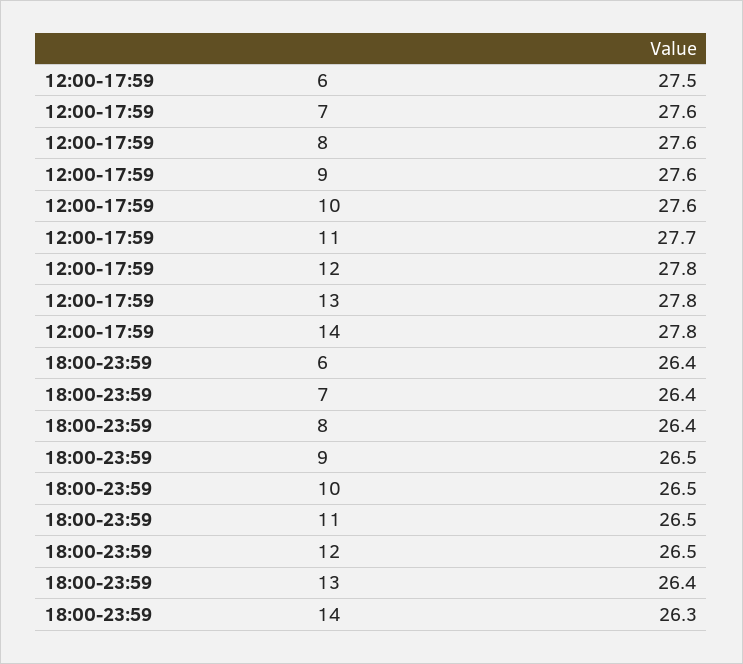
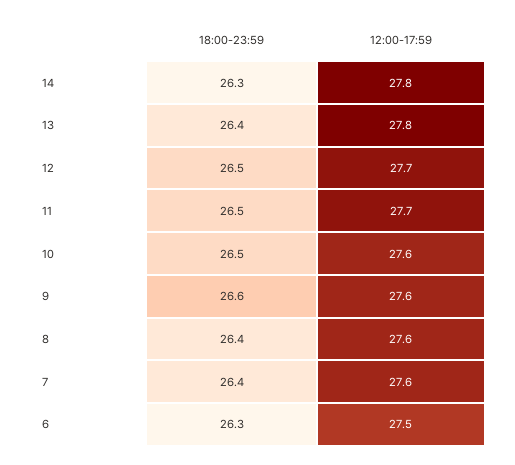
12:00-17:59, 12: 27.8 -> 27.7
18:00-23:59, 6: 26.4 -> 26.3
18:00-23:59, 9: 26.5 -> 26.6

